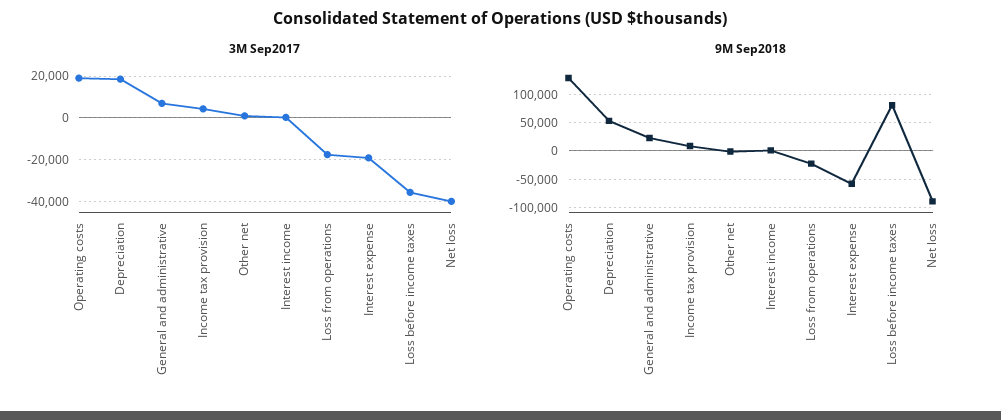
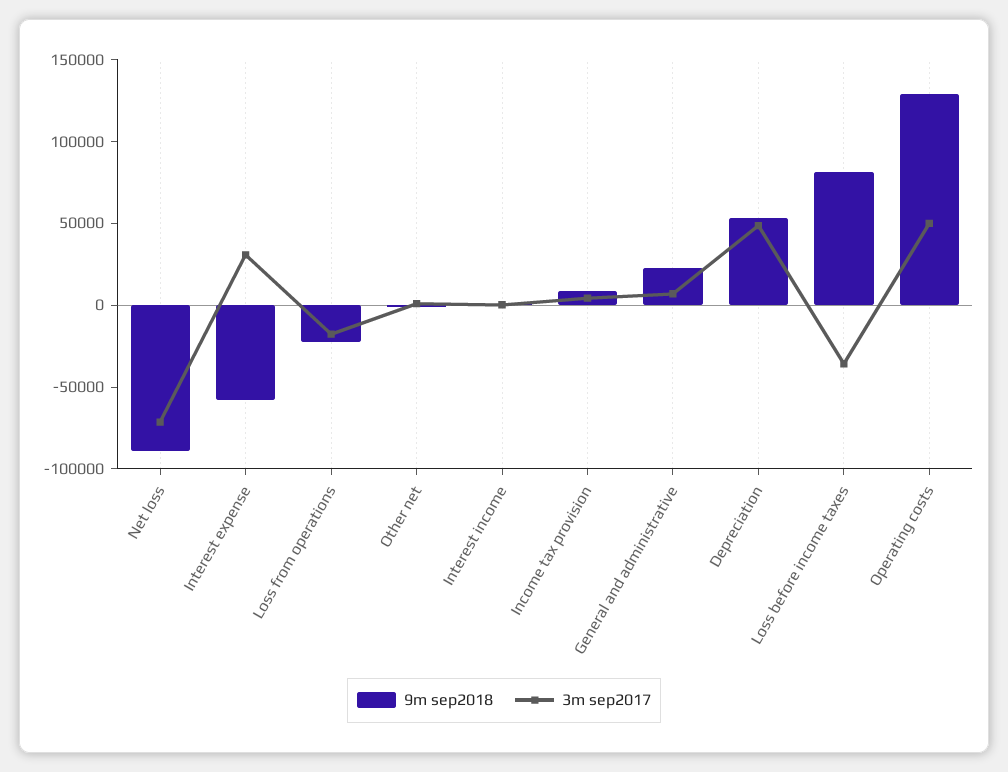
3M Sep2017, Operating costs: 20000 -> 50000
3M Sep2017, Depreciation: 20000 -> 50000
3M Sep2017, Interest expense: -20000 -> 30000
3M Sep2017, Net loss: -40000 -> -70000

